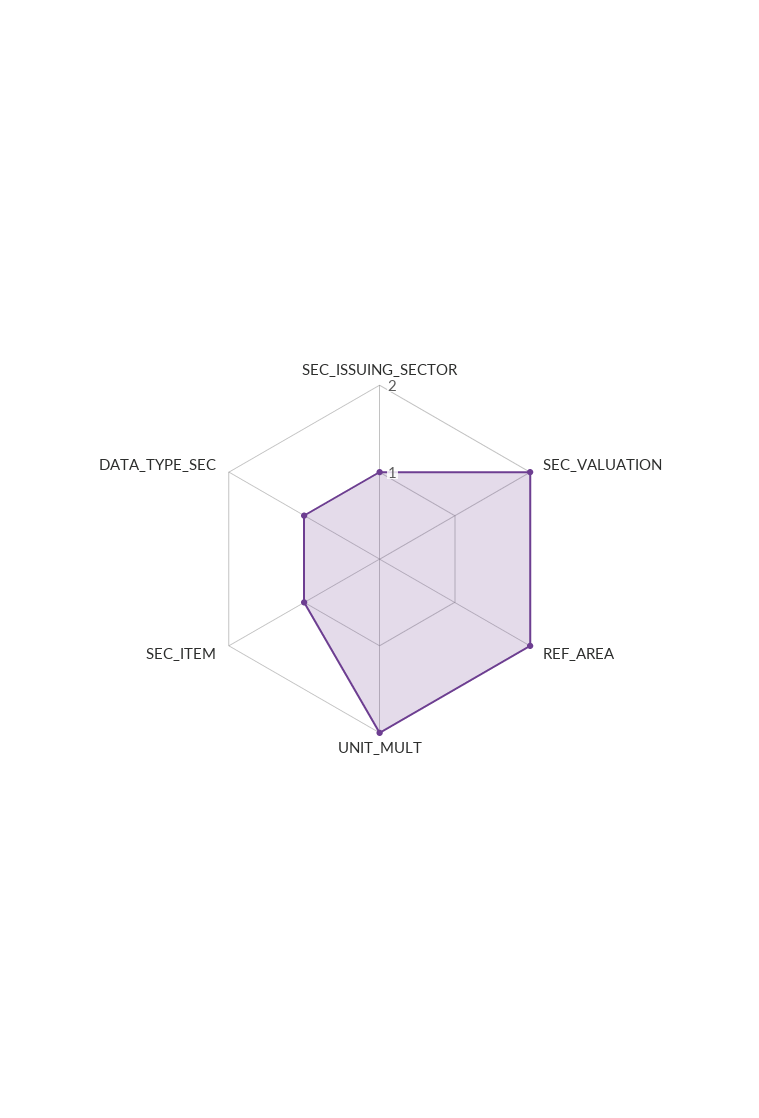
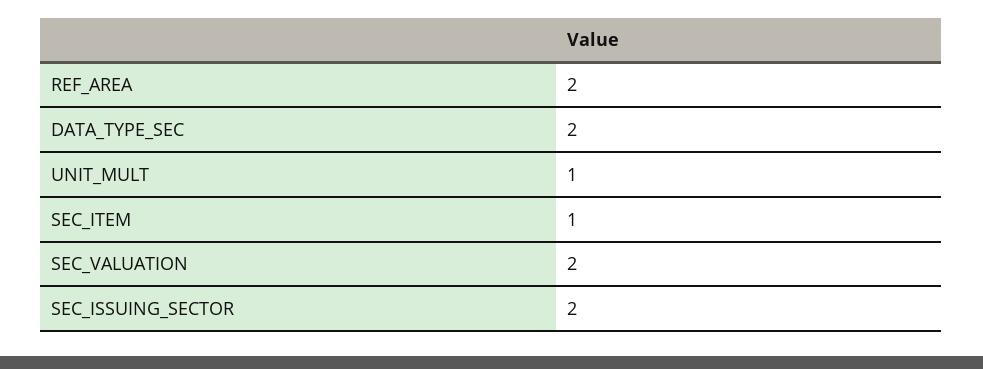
SEC_ISSUING_SECTOR: 1 -> 2
UNIT_MULT: 2 -> 1
DATA_TYPE_SEC: 1 -> 2

